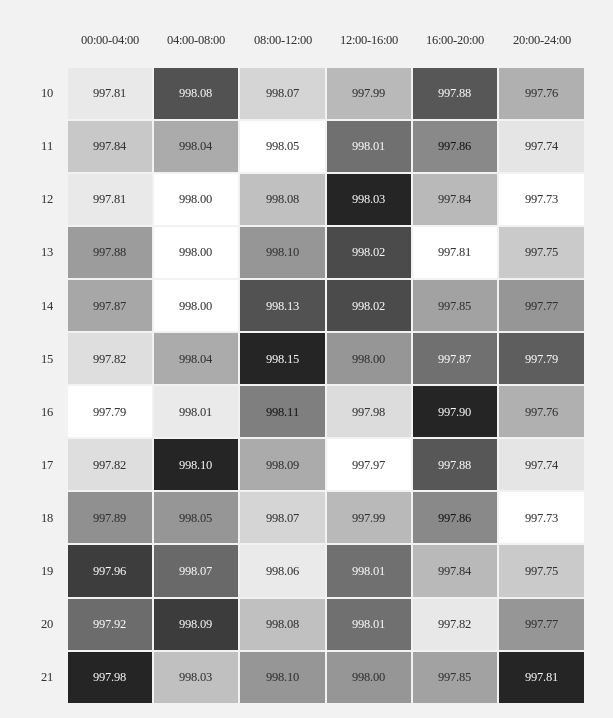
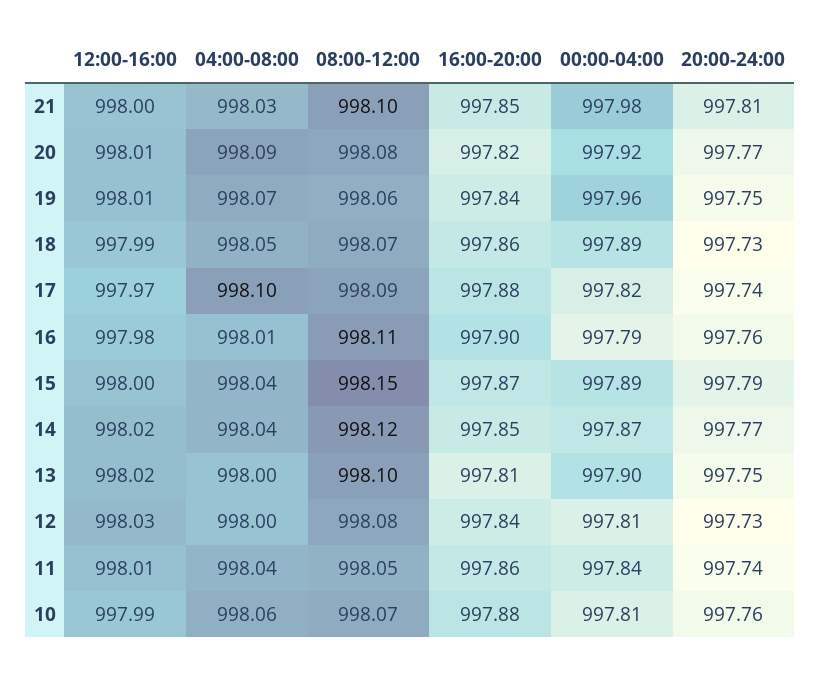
04:00-08:00, 10: 998.08 -> 998.06
00:00-04:00, 13: 997.88 -> 997.9
04:00-08:00, 14: 998 -> 998.04
08:00-12:00, 14: 998.13 -> 998.12
00:00-04:00, 15: 997.82 -> 997.89

